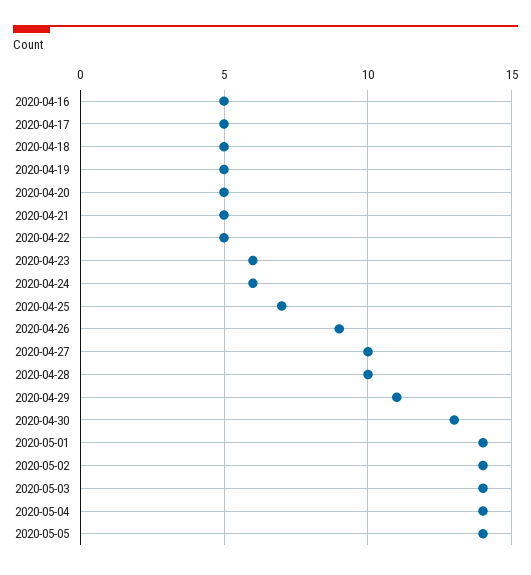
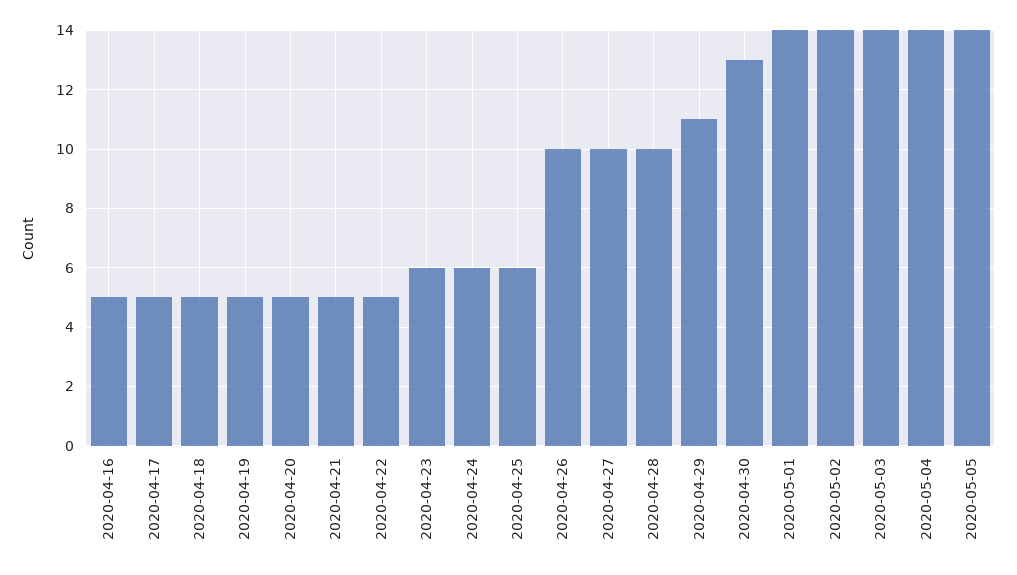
2020-04-25: 7 -> 6
2020-04-26: 9 -> 10

